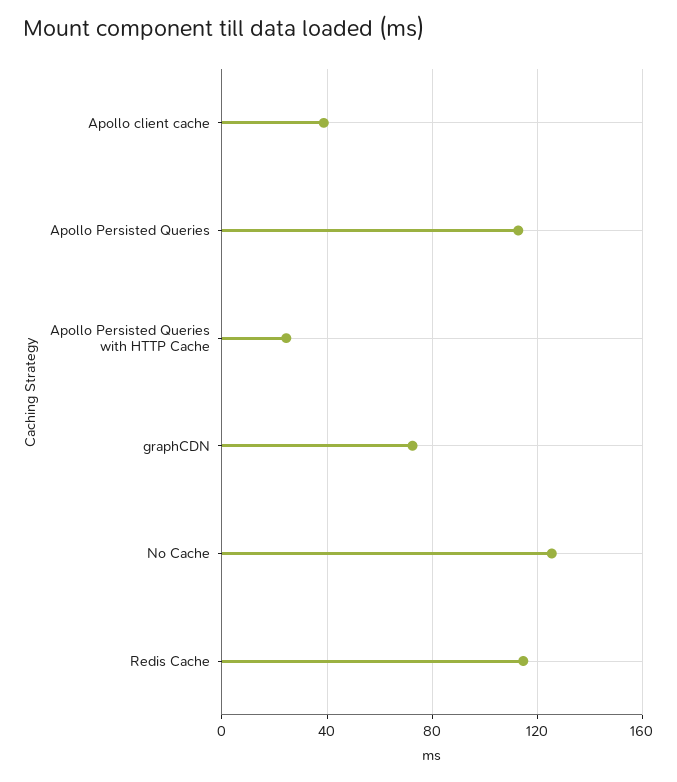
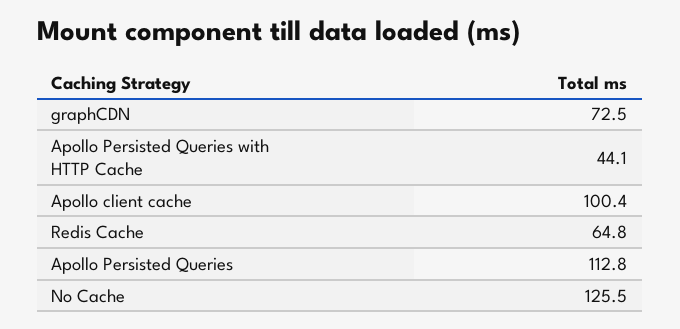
Apollo client cache: 40 -> 100.4
Apollo Persisted Queries with HTTP Cache: 25 -> 44.1
Redis Cache: 115 -> 64.8

